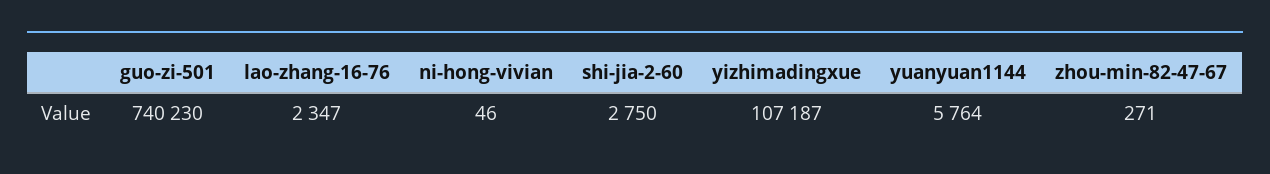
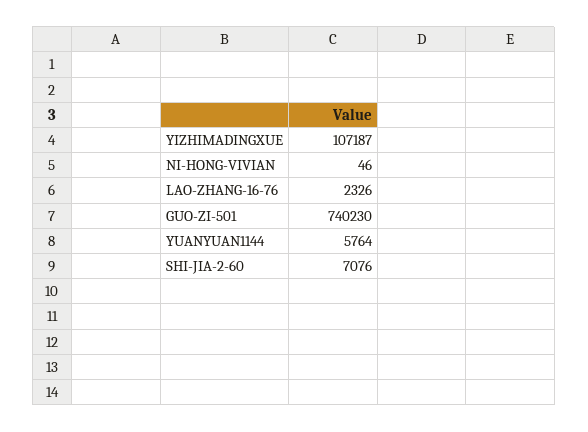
lao-zhang-16-76: 2347 -> 2326
shi-jia-2-60: 2750 -> 7076
zhou-min-82-47-67: 271 -> none

